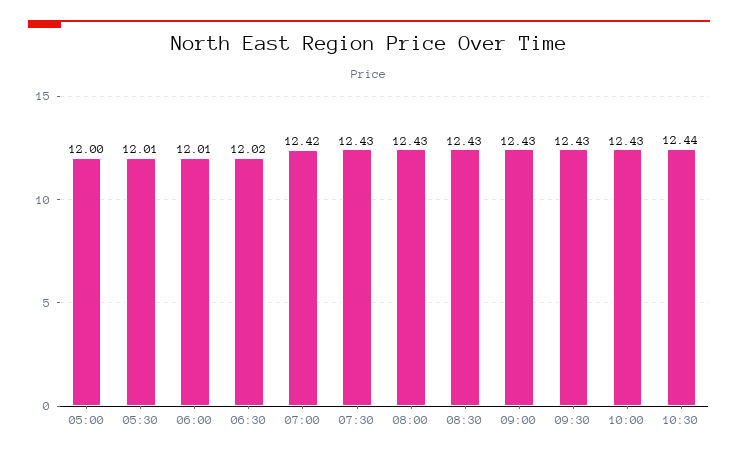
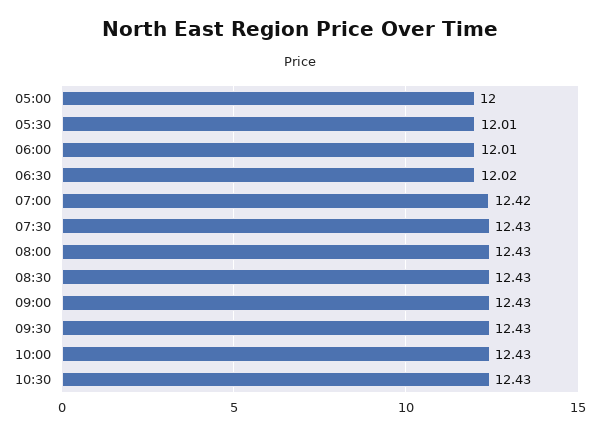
10:30: 12.44 -> 12.43

